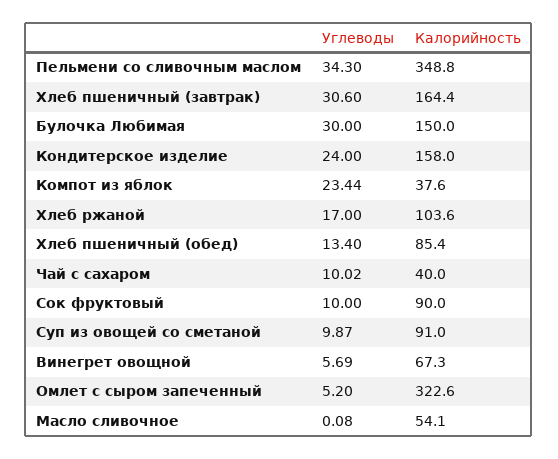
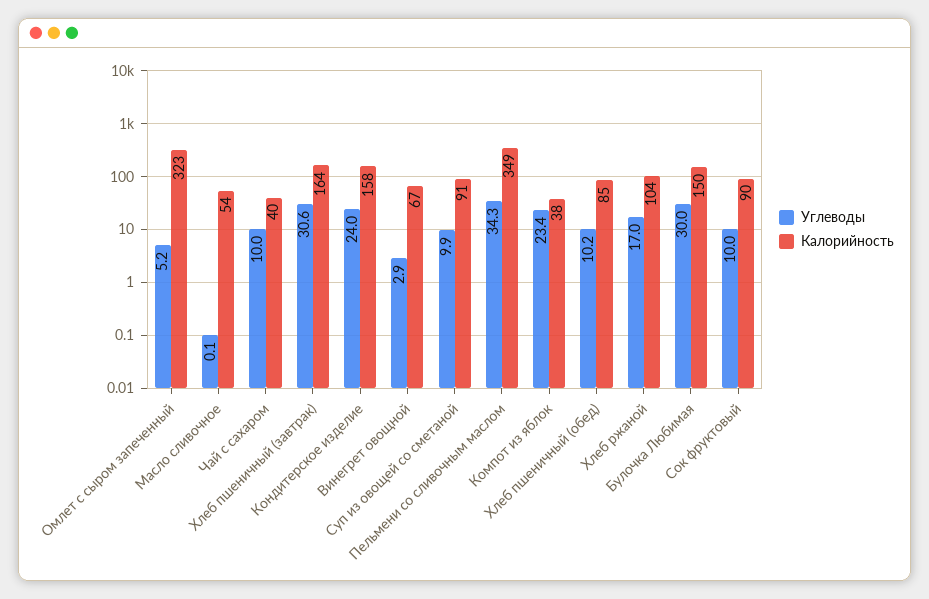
Углеводы, Хлеб пшеничный (обед): 13.4 -> 10.2
Углеводы, Винегрет овощной: 5.69 -> 2.9

